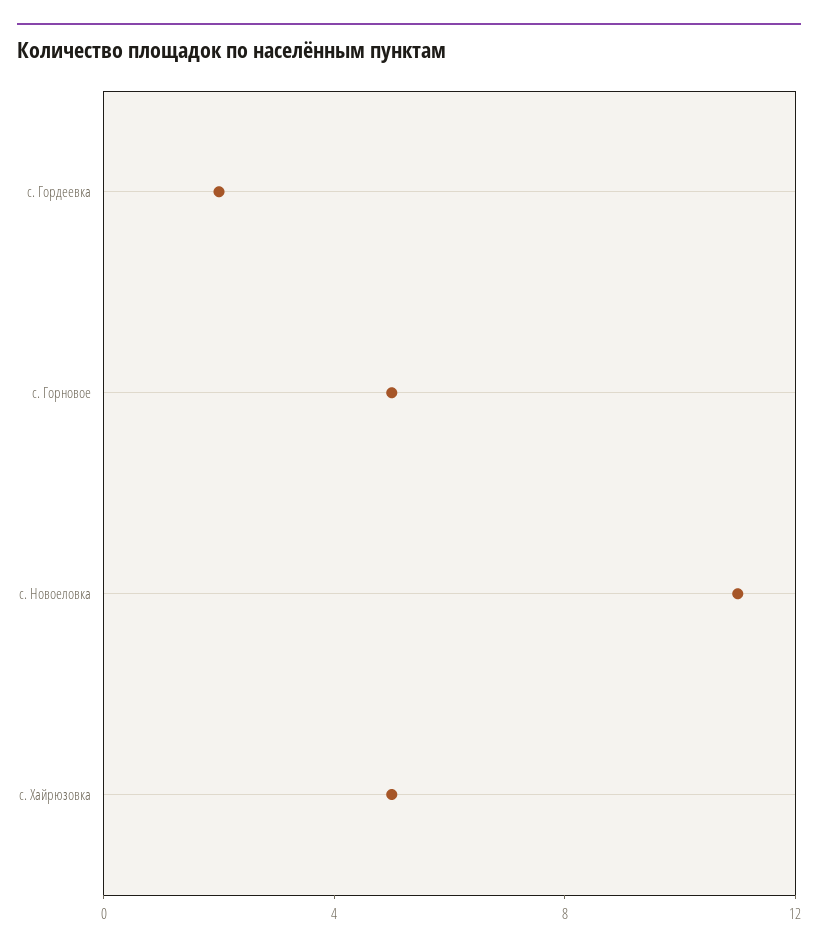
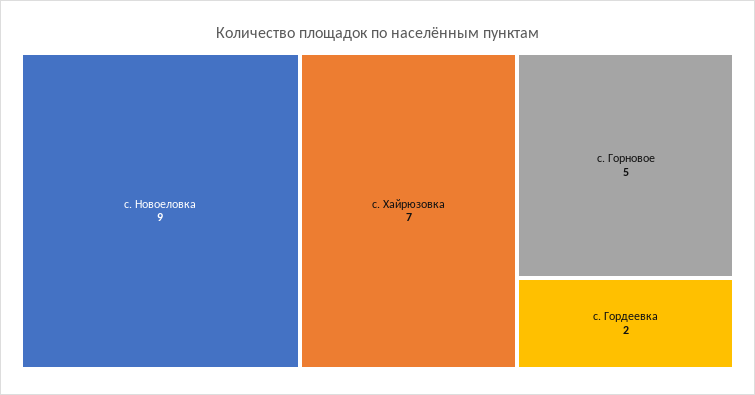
с. Новоеловка: 11 -> 9
с. Хайрюзовка: 5 -> 7

